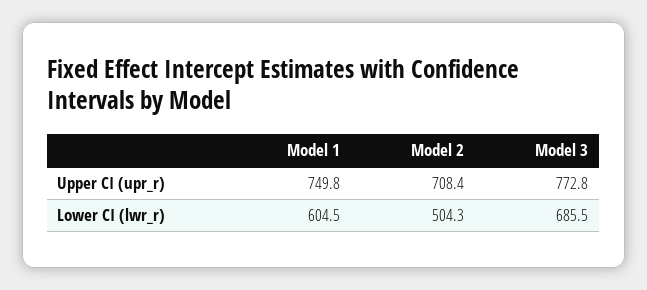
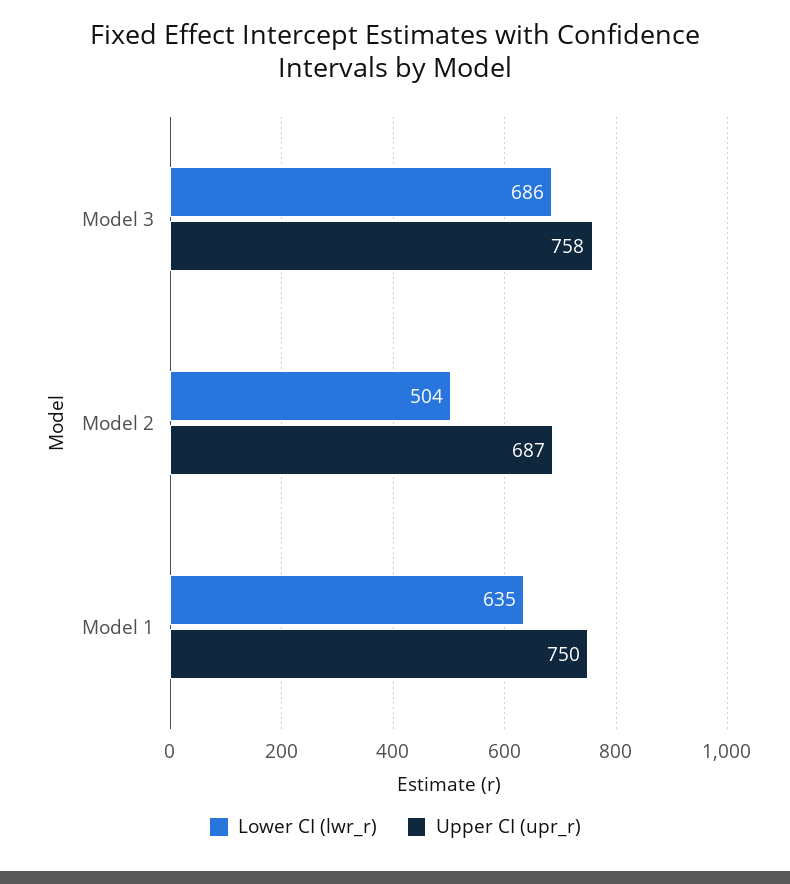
Upper CI (upr_r), Model 2: 708.4 -> 687
Upper CI (upr_r), Model 3: 772.8 -> 758
Lower CI (lwr_r), Model 1: 604.5 -> 635

